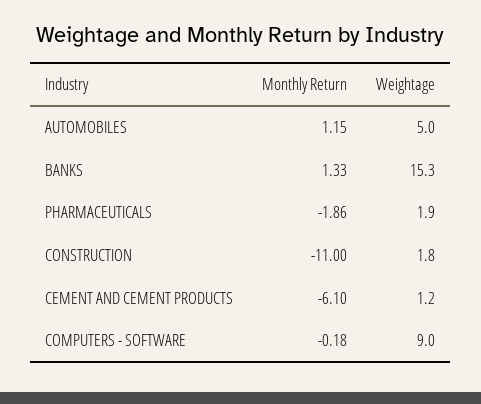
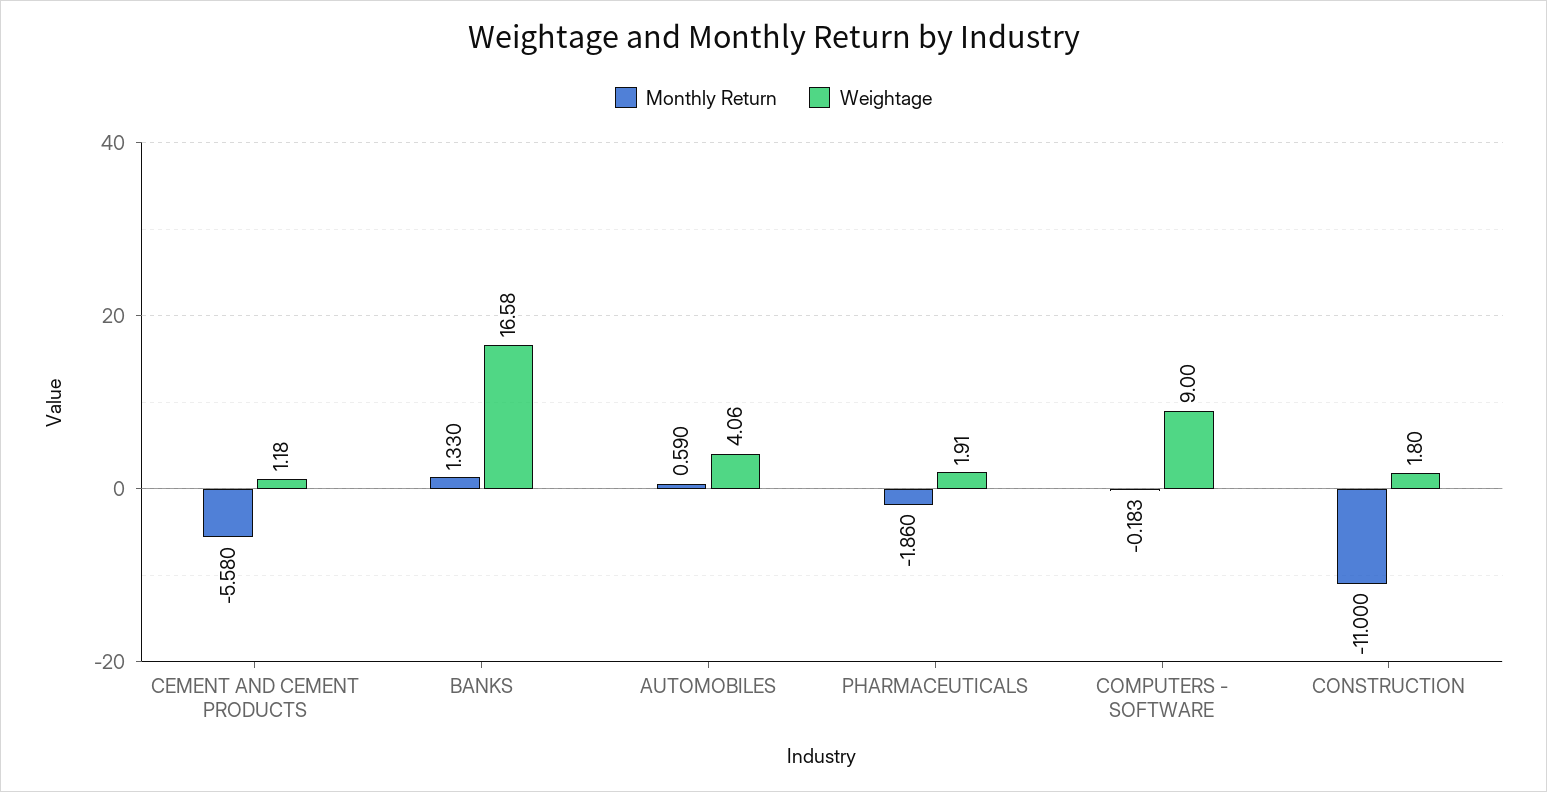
Monthly Return, AUTOMOBILES: 1.15 -> 0.59
Weightage, AUTOMOBILES: 5 -> 4.06
Weightage, BANKS: 15.3 -> 16.58
Monthly Return, CEMENT AND CEMENT PRODUCTS: -6.1 -> -5.58

